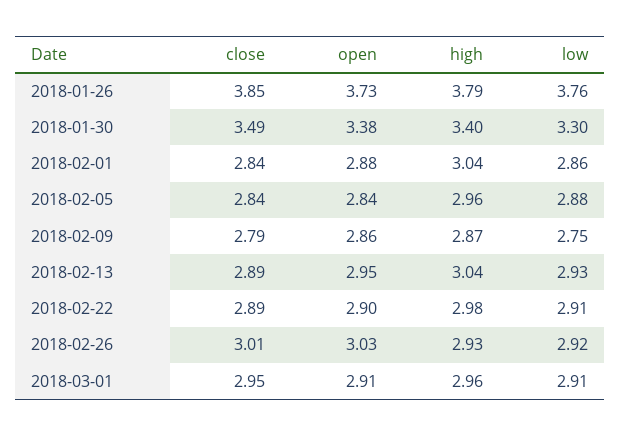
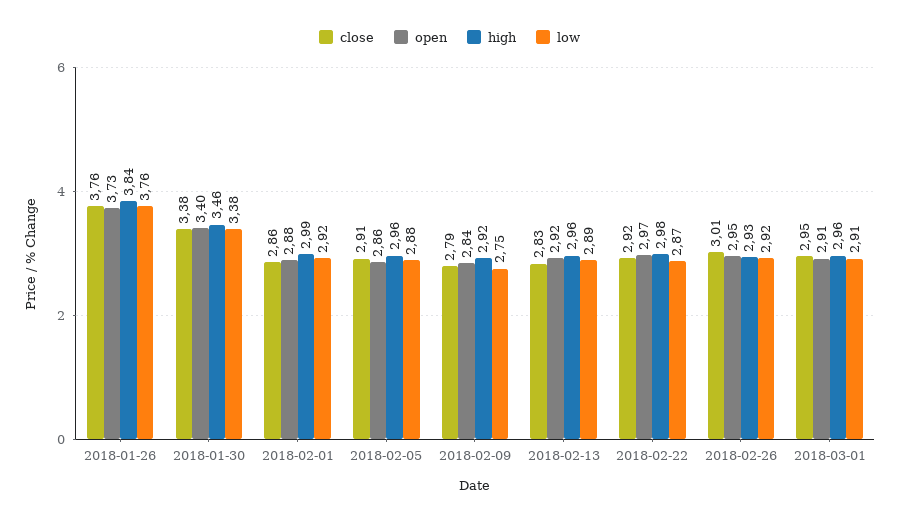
close, 2018-01-26: 3.85 -> 3.76
high, 2018-01-26: 3.79 -> 3.84
close, 2018-01-30: 3.49 -> 3.38
open, 2018-01-30: 3.38 -> 3.4
high, 2018-01-30: 3.4 -> 3.46
low, 2018-01-30: 3.3 -> 3.38
close, 2018-02-01: 2.84 -> 2.86
high, 2018-02-01: 3.04 -> 2.99
low, 2018-02-01: 2.86 -> 2.92
close, 2018-02-05: 2.84 -> 2.91
open, 2018-02-05: 2.84 -> 2.86
open, 2018-02-09: 2.86 -> 2.84
high, 2018-02-09: 2.87 -> 2.92
close, 2018-02-13: 2.89 -> 2.83
open, 2018-02-13: 2.95 -> 2.92
high, 2018-02-13: 3.04 -> 2.96
low, 2018-02-13: 2.93 -> 2.89
close, 2018-02-22: 2.89 -> 2.92
open, 2018-02-22: 2.9 -> 2.97
low, 2018-02-22: 2.91 -> 2.87
open, 2018-02-26: 3.03 -> 2.95

